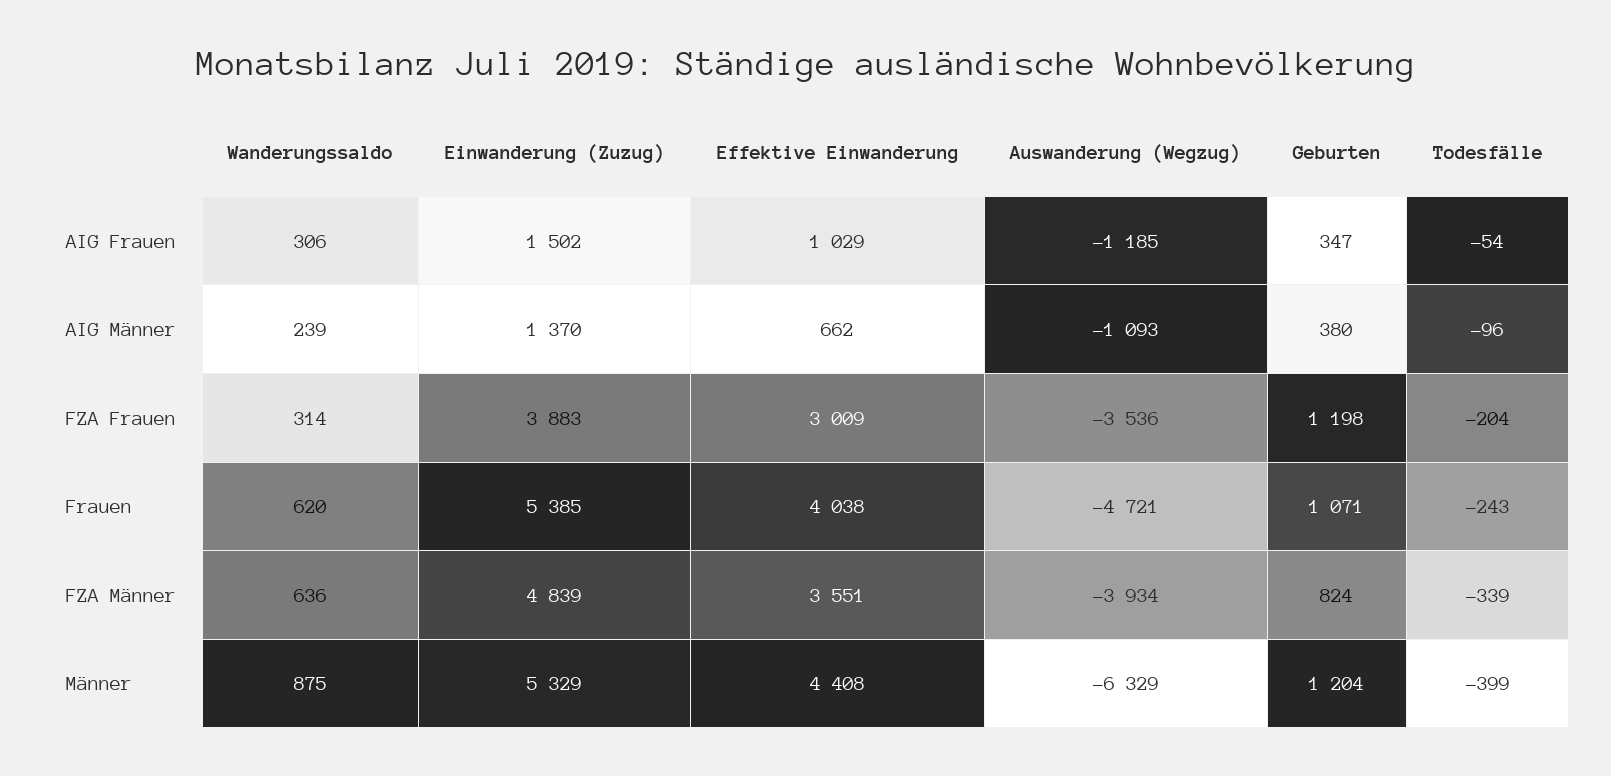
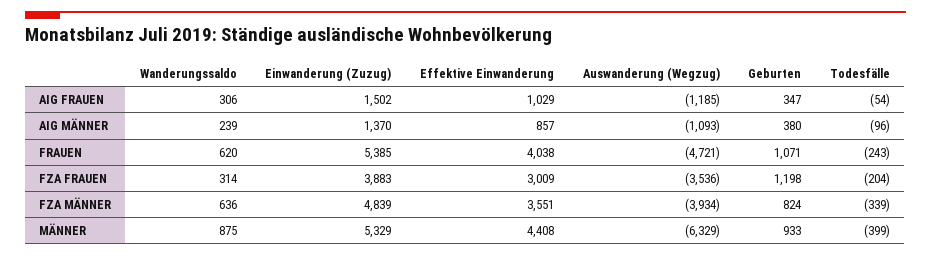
Effektive Einwanderung, AIG Männer: 662 -> 857
Geburten, Männer: 1204 -> 933

